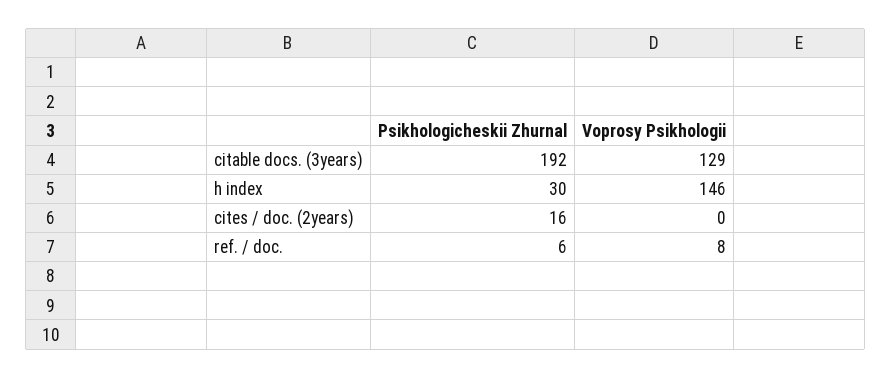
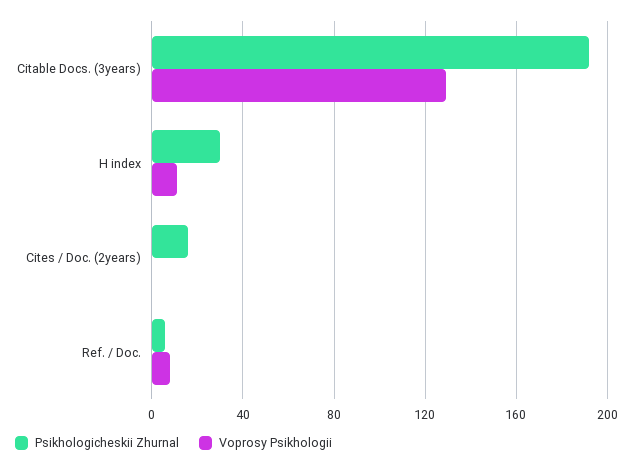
Voprosy Psikhologii, h index: 146 -> 10

